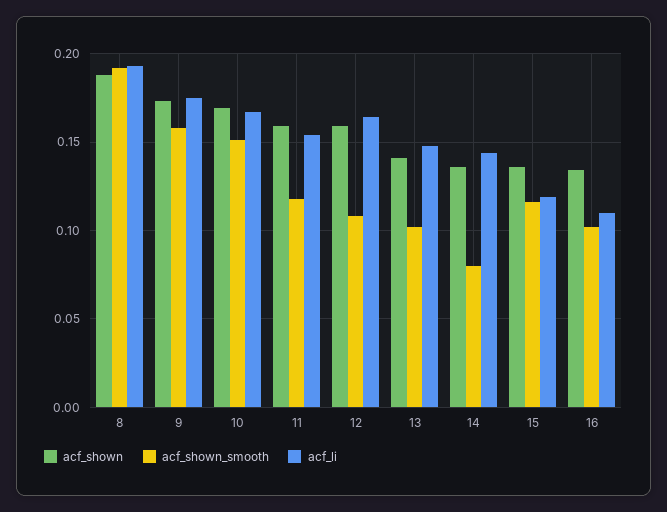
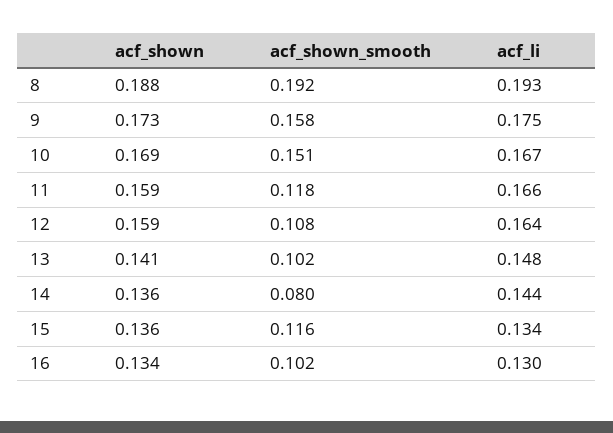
acf_li, 11: 0.155 -> 0.166
acf_li, 15: 0.12 -> 0.134
acf_li, 16: 0.11 -> 0.13

